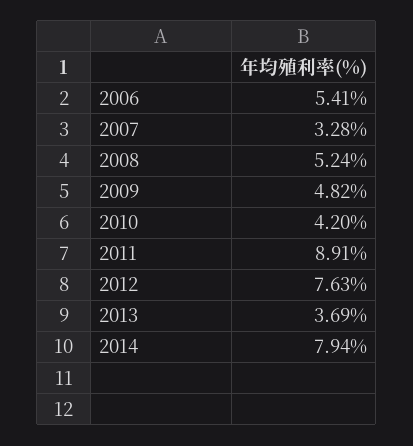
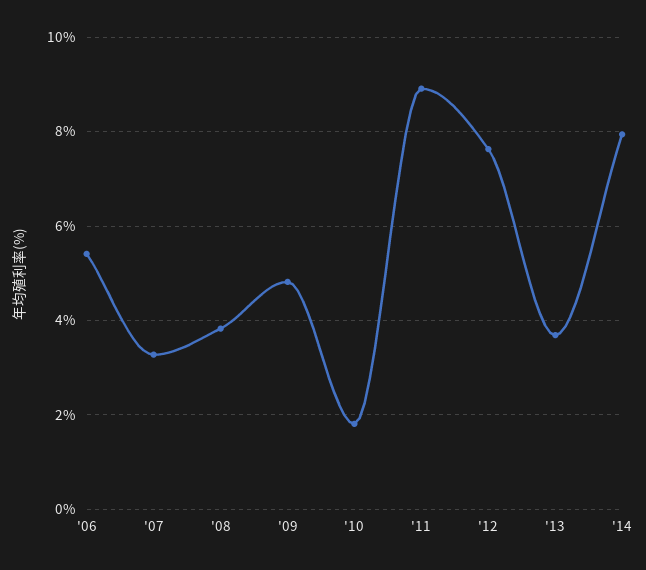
2008: 5.24 -> 3.8
2010: 4.2 -> 1.8

